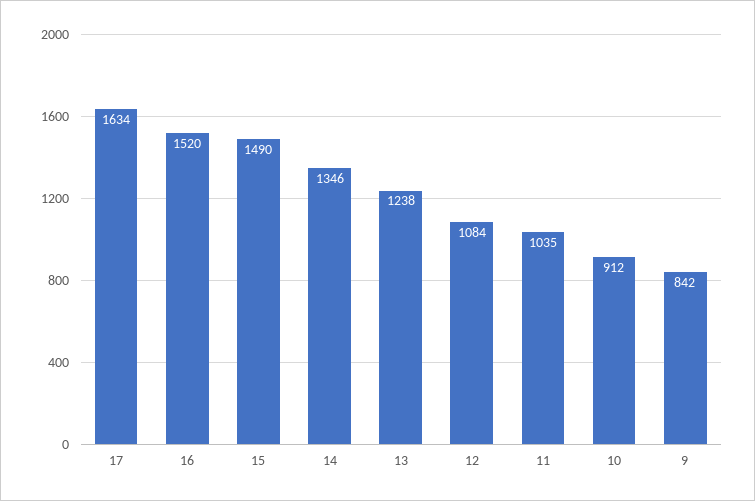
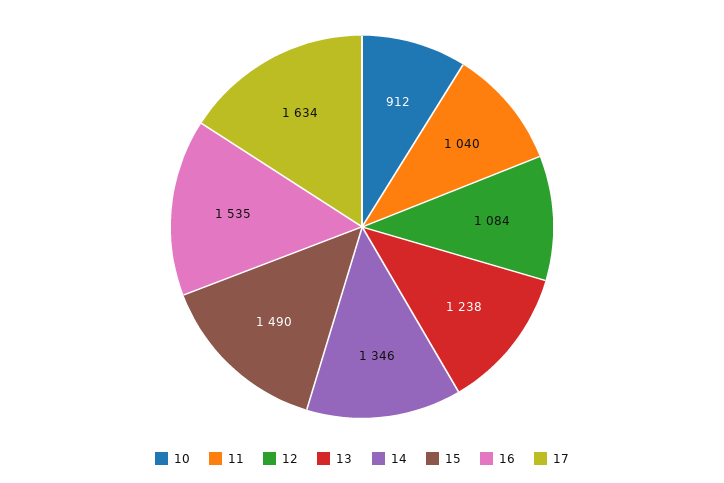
16: 1520 -> 1535
11: 1035 -> 1040
9: 842 -> none

